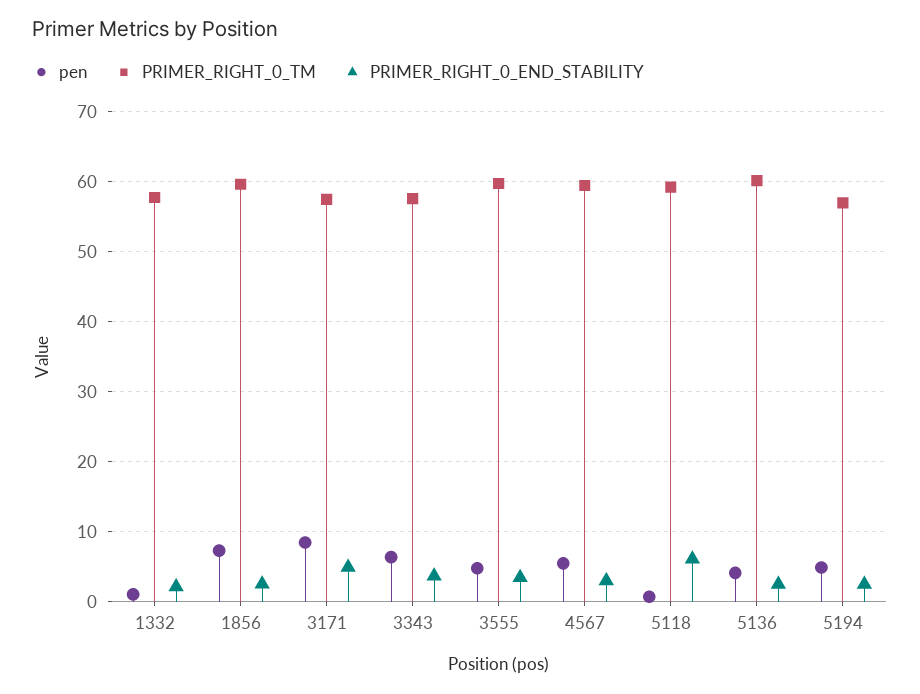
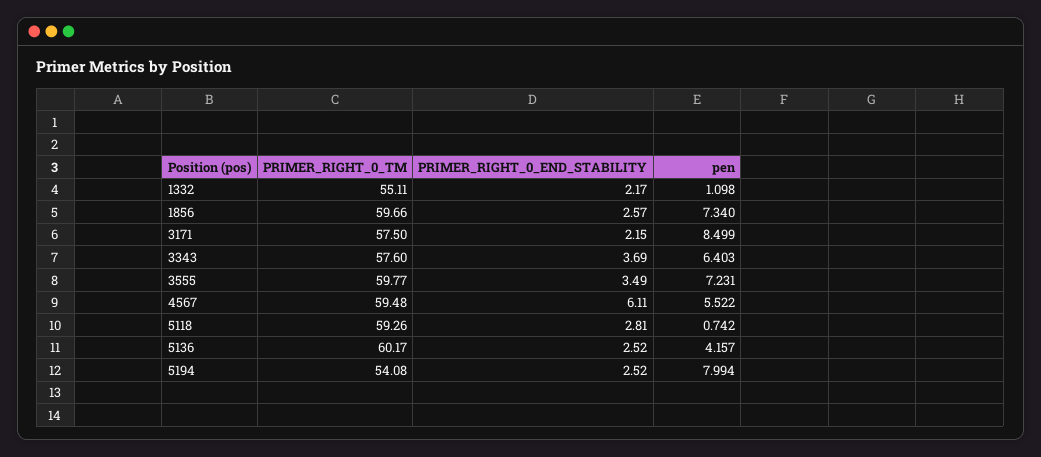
PRIMER_RIGHT_0_TM, 1332: 58 -> 55.11
PRIMER_RIGHT_0_END_STABILITY, 3171: 5 -> 2.15
pen, 3555: 5 -> 7.231
PRIMER_RIGHT_0_END_STABILITY, 4567: 3 -> 6.11
PRIMER_RIGHT_0_END_STABILITY, 5118: 6 -> 2.81
pen, 5194: 5 -> 7.994
PRIMER_RIGHT_0_TM, 5194: 57 -> 54.08

